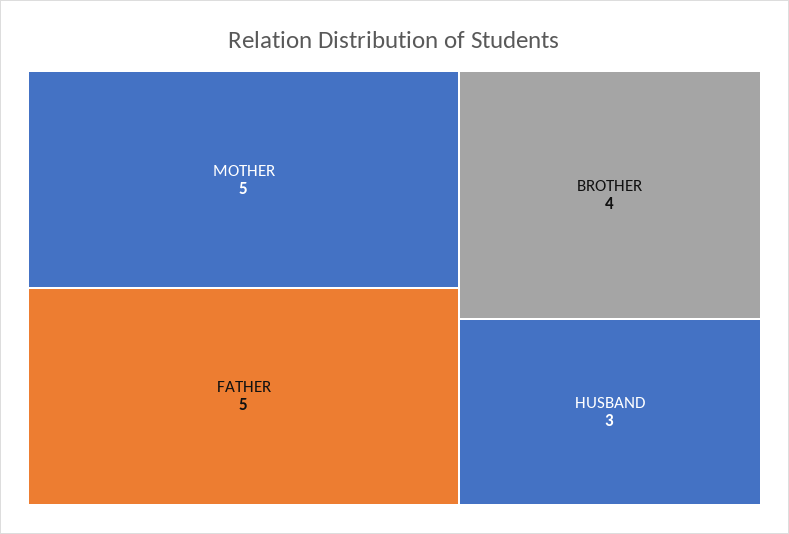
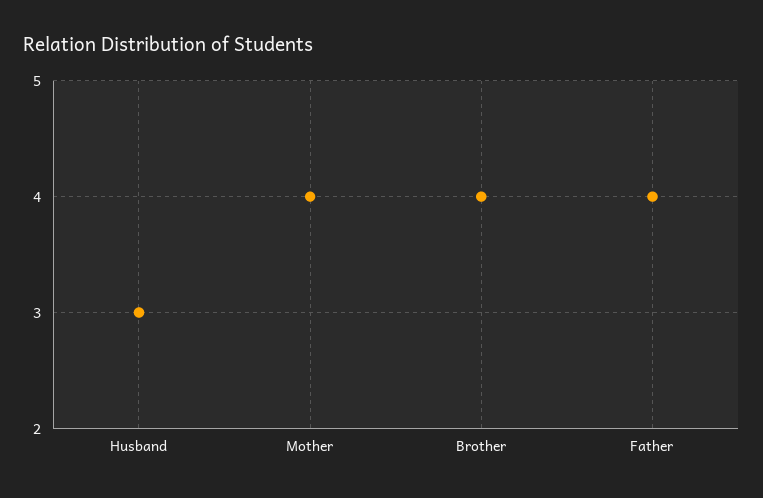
MOTHER: 5 -> 4
FATHER: 5 -> 4

